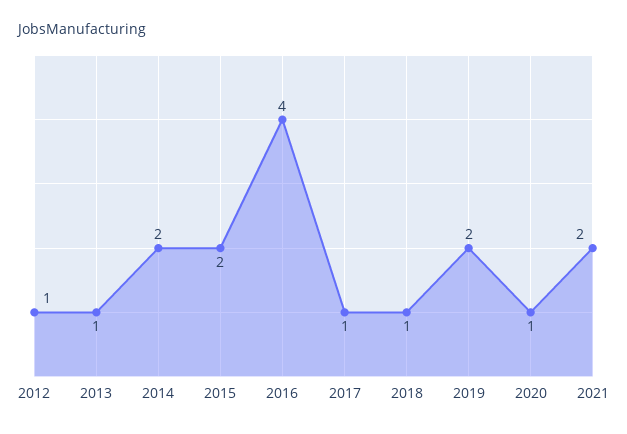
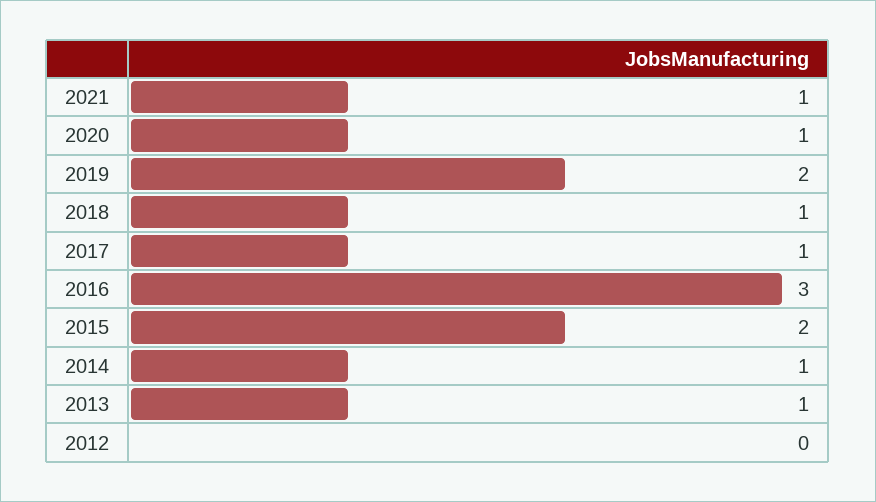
2012: 1 -> 0
2014: 2 -> 1
2016: 4 -> 3
2021: 2 -> 1

